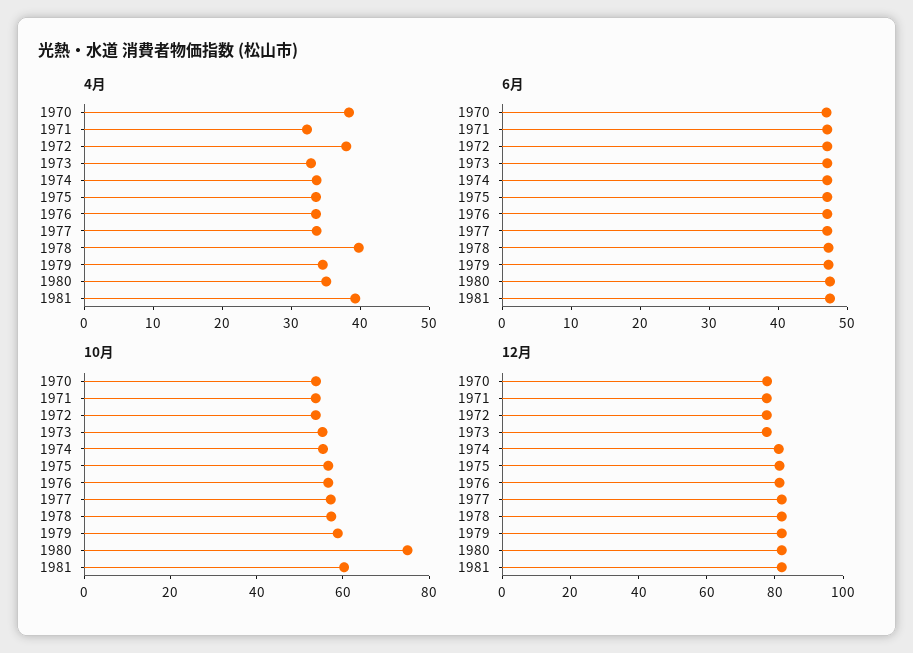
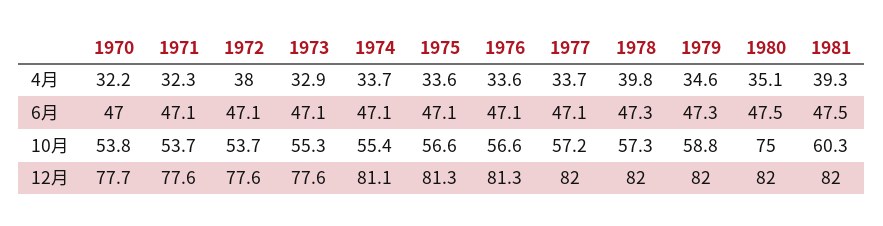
4月, 1970: 38 -> 32.2

